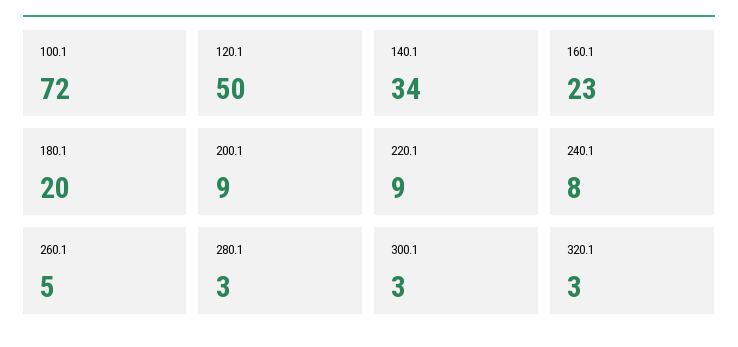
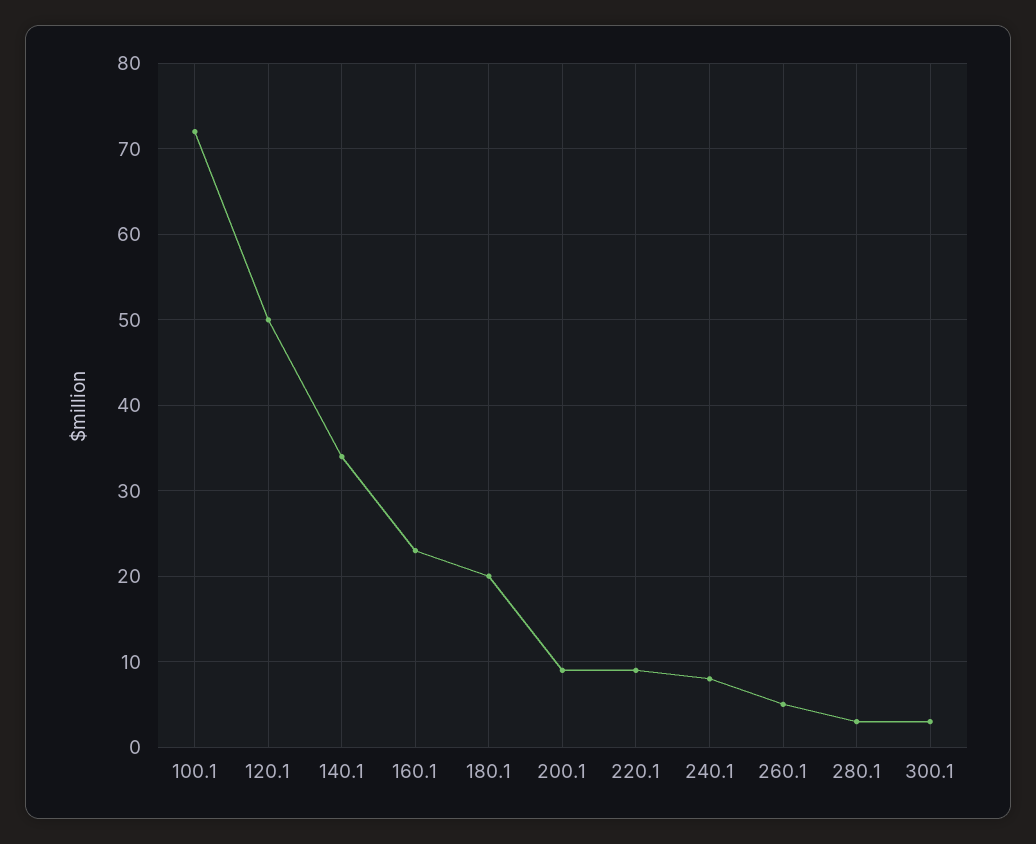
320.1: 3 -> none

